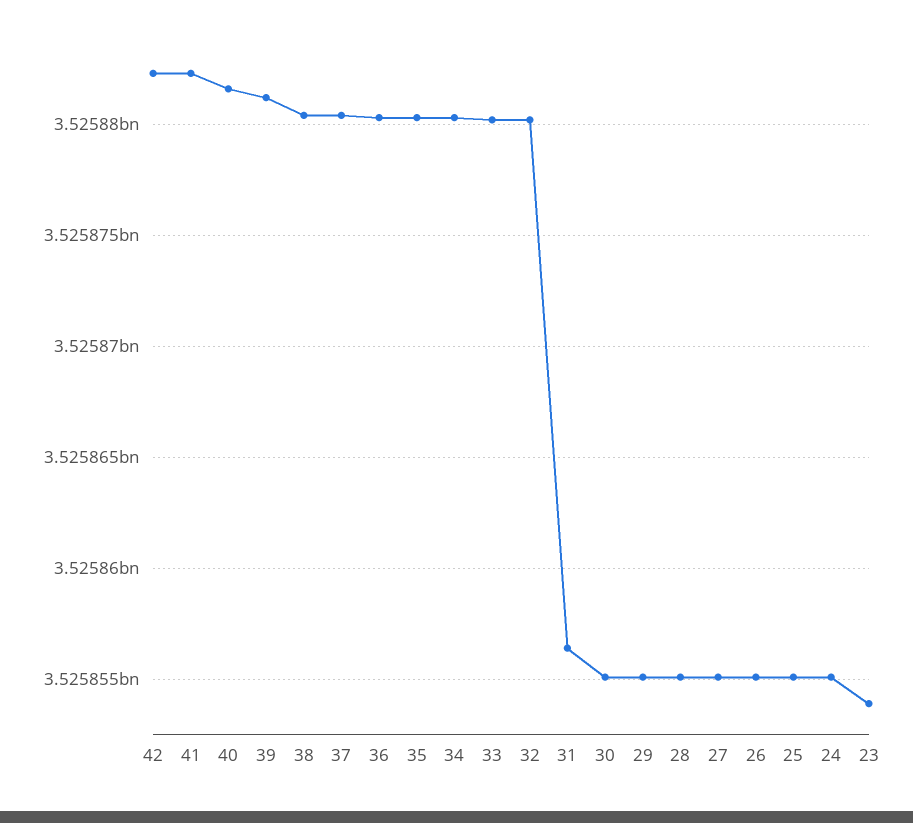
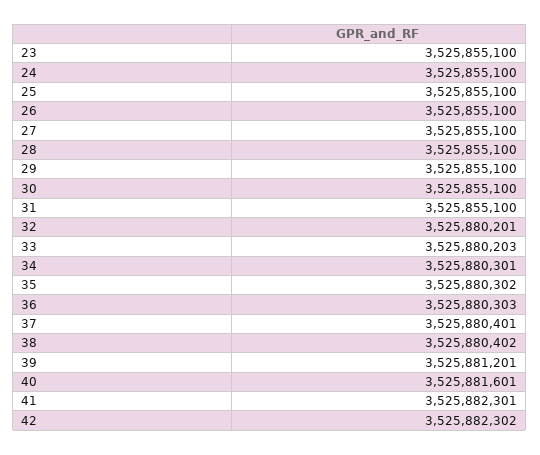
31: 3525856500 -> 3525855100
23: 3525854000 -> 3525855100

